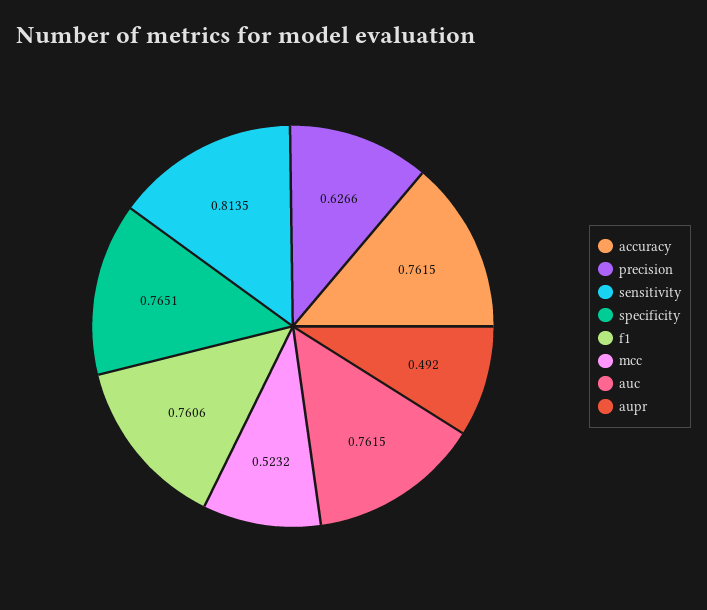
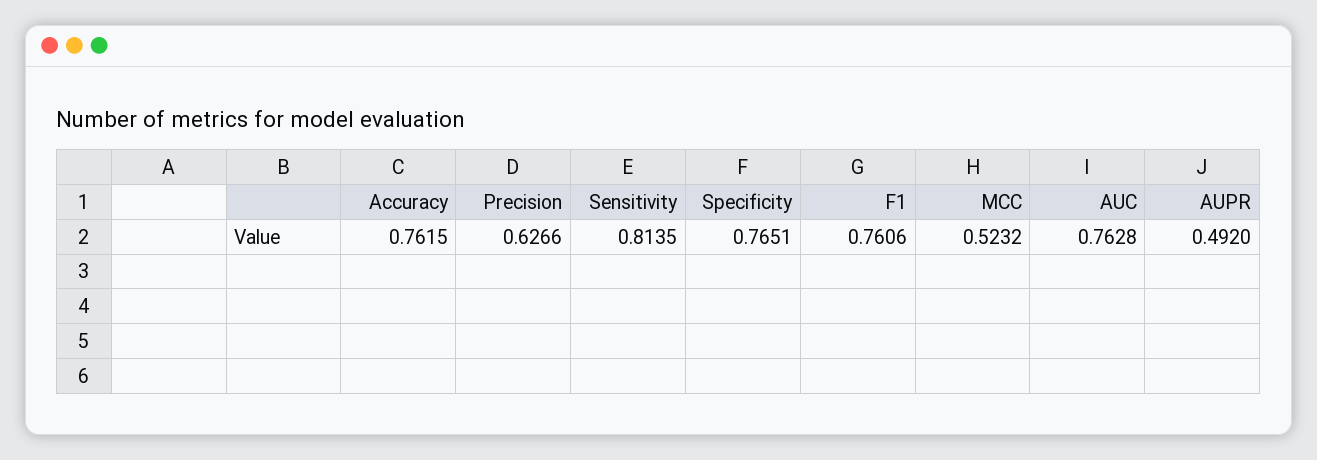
auc: 0.7615 -> 0.7628

